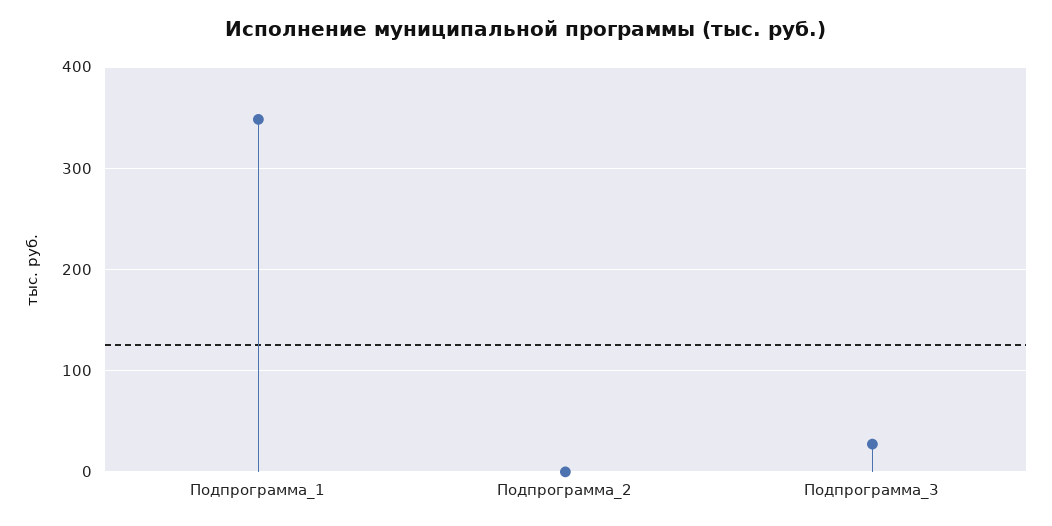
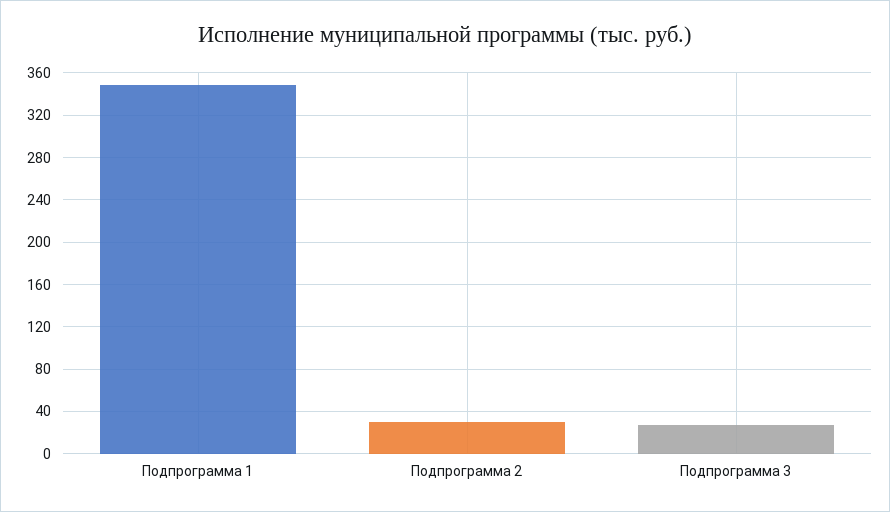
Подпрограмма_2: 0 -> 30

